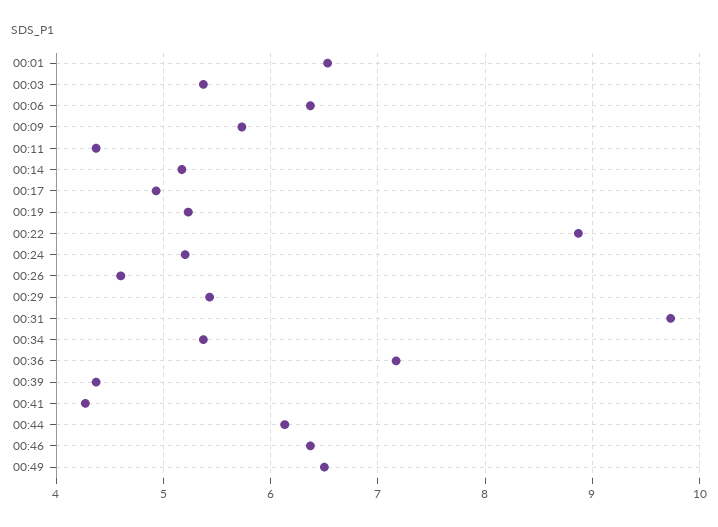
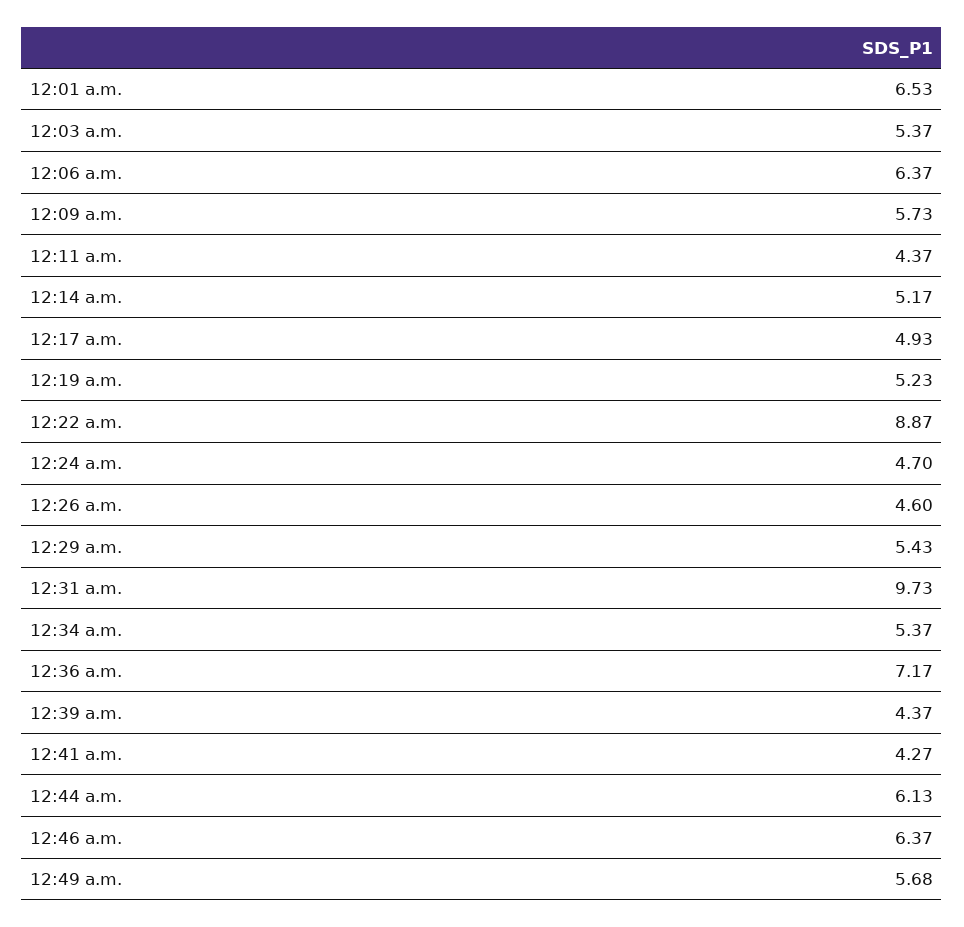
00:24: 5.2 -> 4.7
00:49: 6.5 -> 5.68

